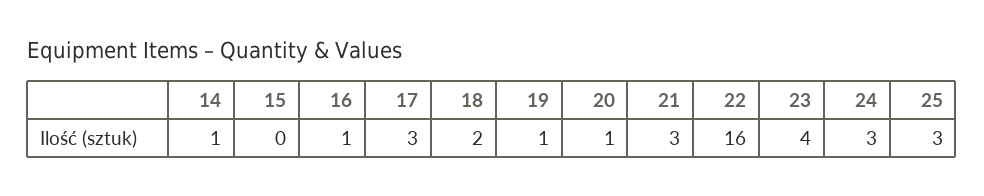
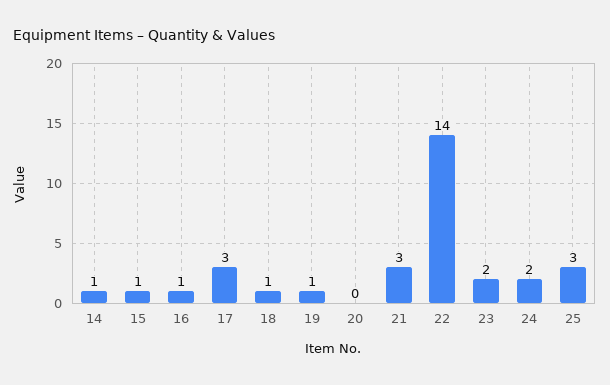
15: 0 -> 1
18: 2 -> 1
20: 1 -> 0
22: 16 -> 14
23: 4 -> 2
24: 3 -> 2

